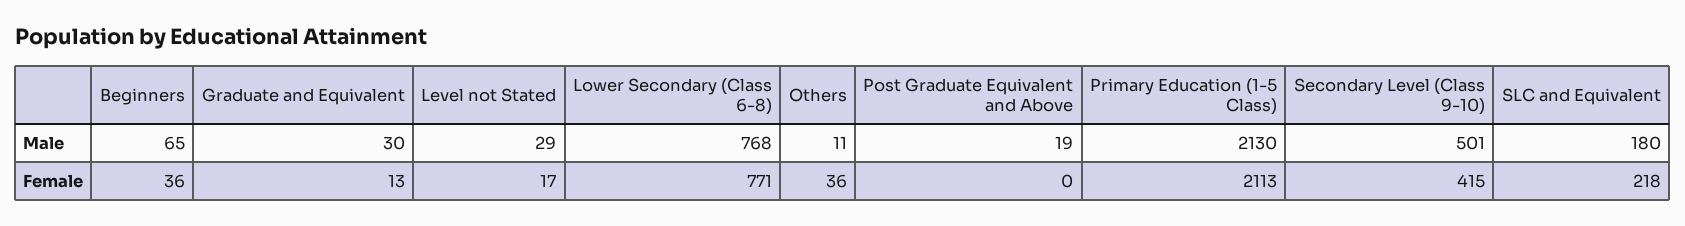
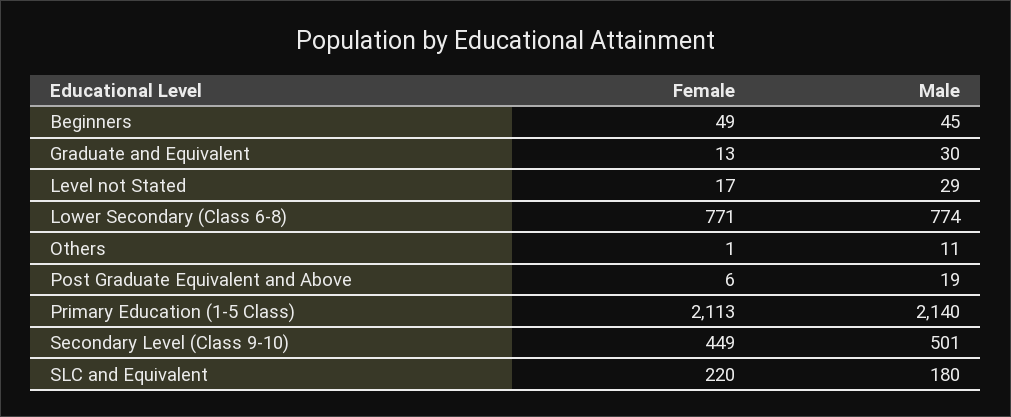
Beginners, Male: 65 -> 45
Lower Secondary (Class 6-8), Male: 768 -> 774
Primary Education (1-5 Class), Male: 2130 -> 2140
Beginners, Female: 36 -> 49
Others, Female: 36 -> 1
Post Graduate Equivalent and Above, Female: 0 -> 6
Secondary Level (Class 9-10), Female: 415 -> 449
SLC and Equivalent, Female: 218 -> 220

